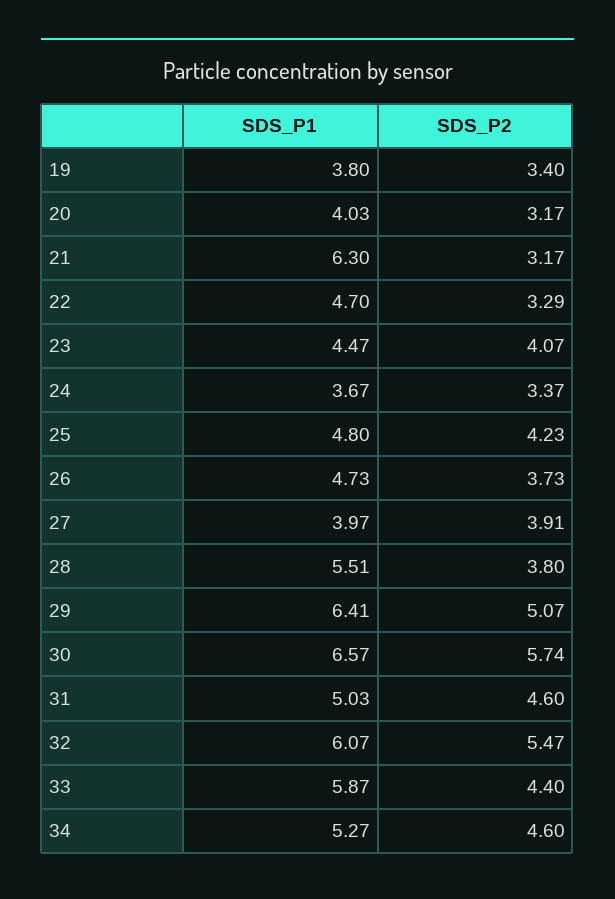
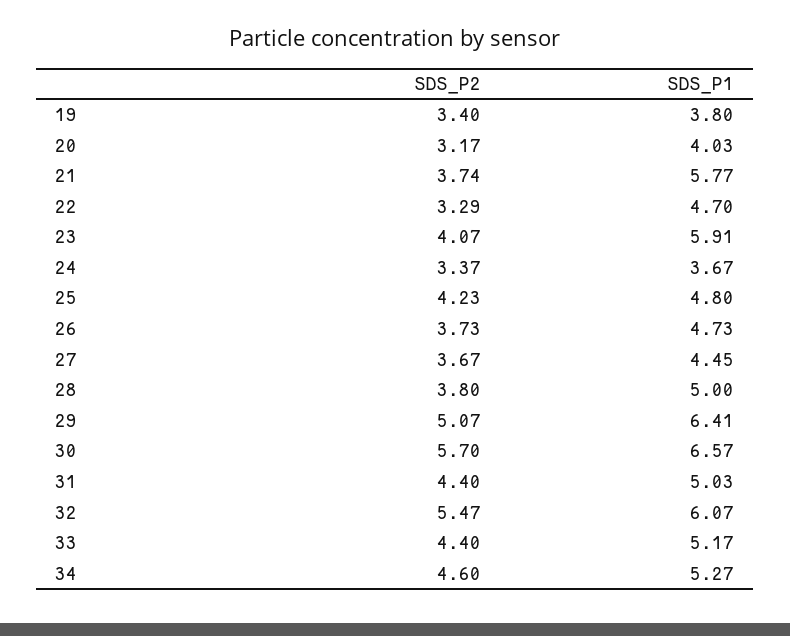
SDS_P1, 21: 6.3 -> 5.77
SDS_P2, 21: 3.17 -> 3.74
SDS_P1, 23: 4.47 -> 5.91
SDS_P1, 27: 3.97 -> 4.45
SDS_P2, 27: 3.91 -> 3.67
SDS_P1, 28: 5.51 -> 5
SDS_P2, 30: 5.74 -> 5.7
SDS_P2, 31: 4.6 -> 4.4
SDS_P1, 33: 5.87 -> 5.17

